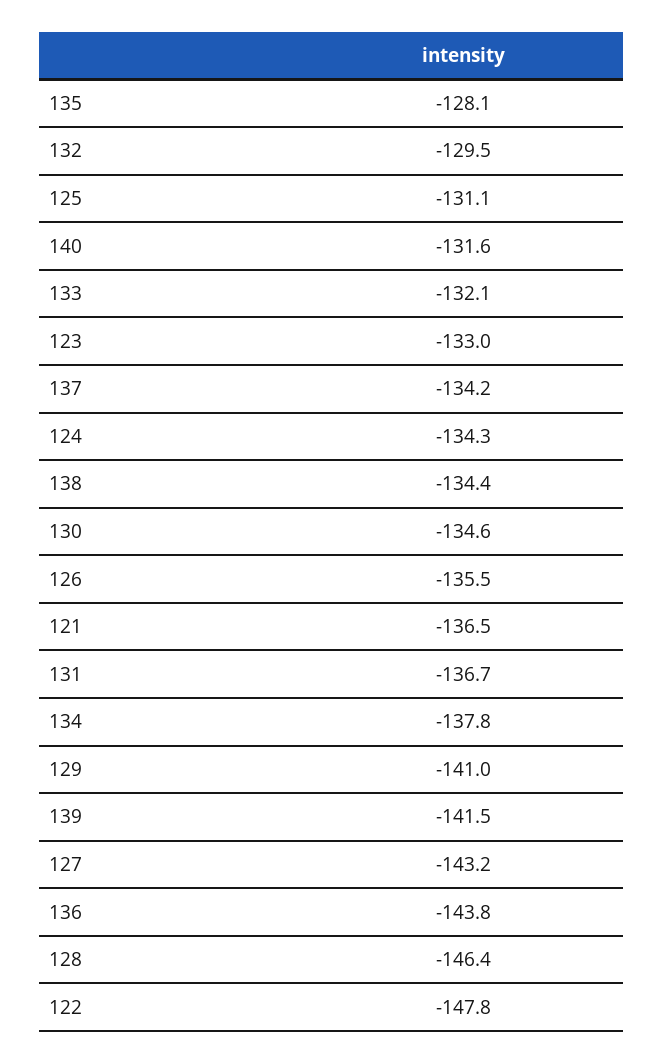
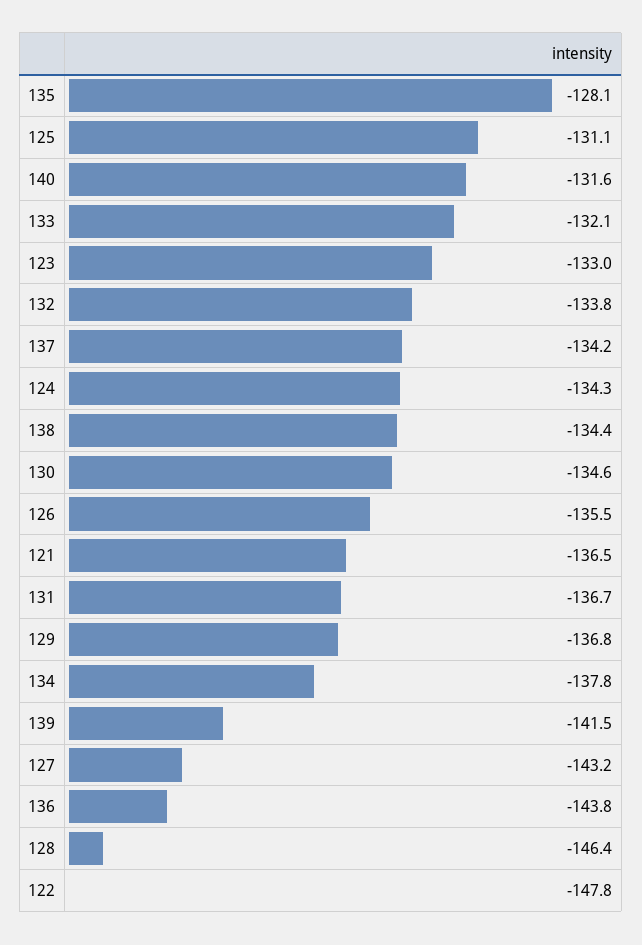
132: -129.5 -> -133.8
129: -141 -> -136.8

